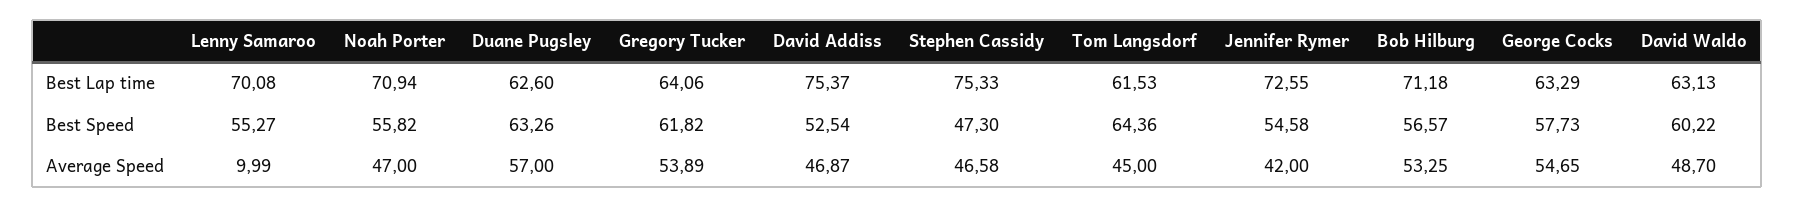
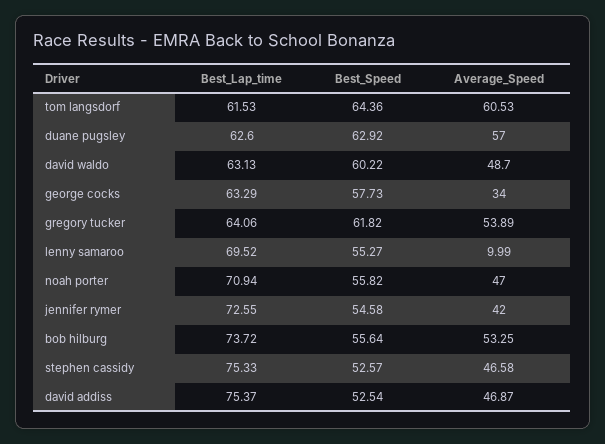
Lenny Samaroo, Best Lap time: 70.08 -> 69.52
Bob Hilburg, Best Lap time: 71.18 -> 73.72
Duane Pugsley, Best Speed: 63.26 -> 62.92
Stephen Cassidy, Best Speed: 47.3 -> 52.57
Bob Hilburg, Best Speed: 56.57 -> 55.64
Tom Langsdorf, Average Speed: 45 -> 60.53
George Cocks, Average Speed: 54.65 -> 34

